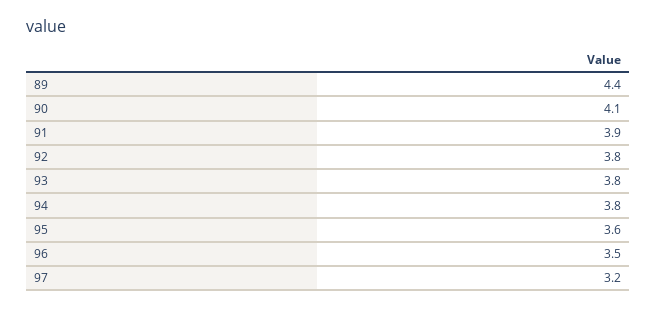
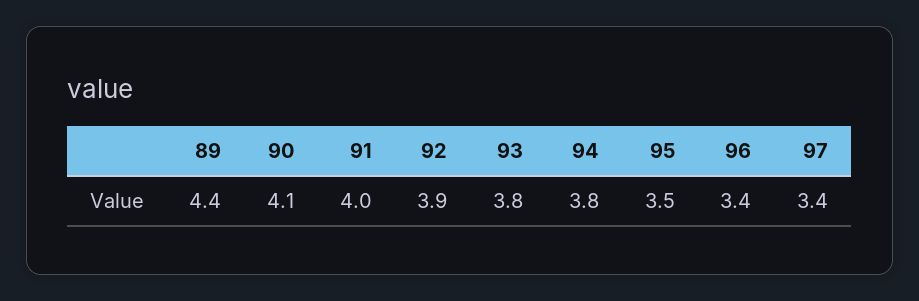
91: 3.9 -> 4
92: 3.8 -> 3.9
95: 3.6 -> 3.5
96: 3.5 -> 3.4
97: 3.2 -> 3.4

